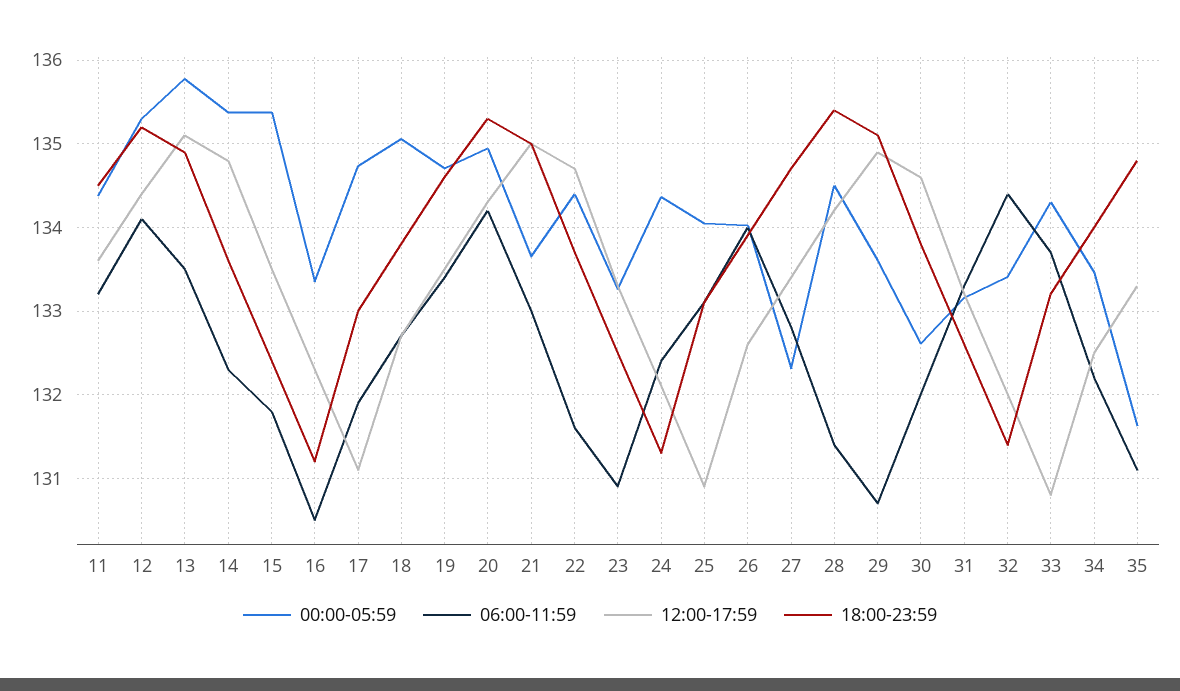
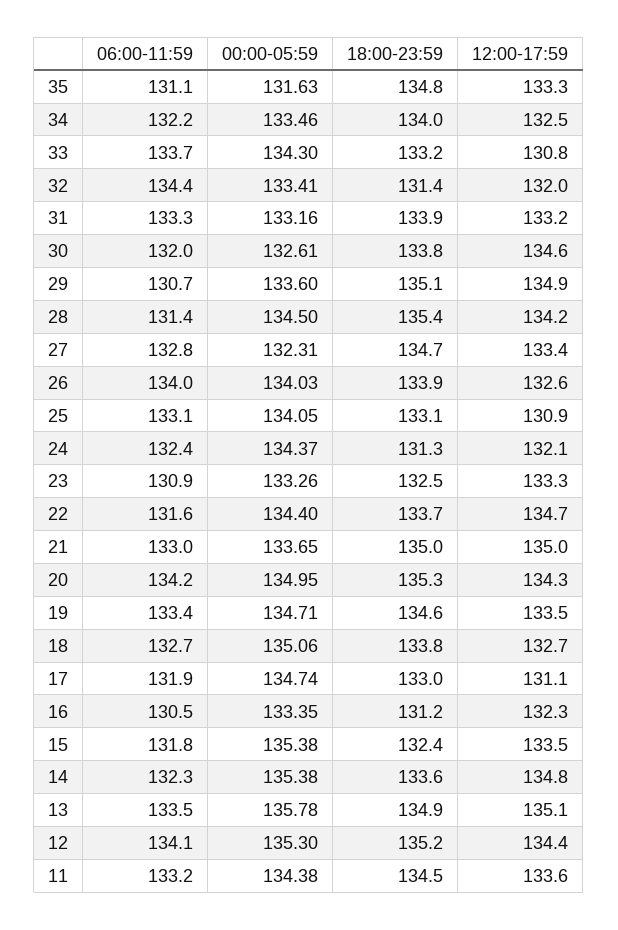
18:00-23:59, 31: 132.6 -> 133.9

